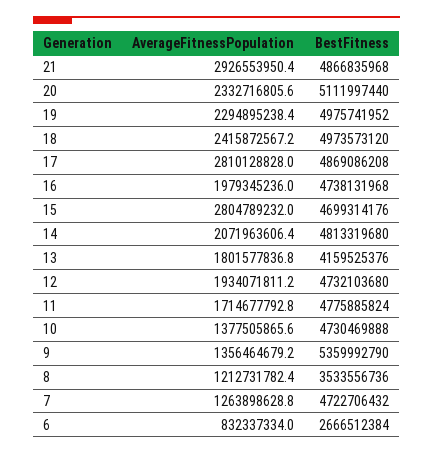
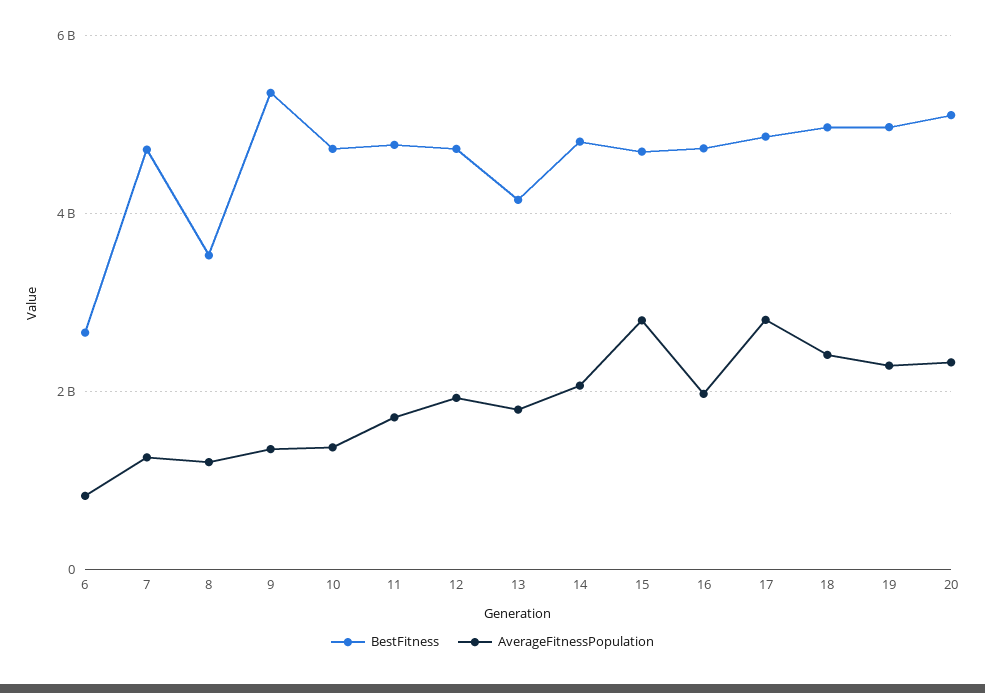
AverageFitnessPopulation, 21: 2926553950.4 -> none
BestFitness, 21: 4866835968 -> none

